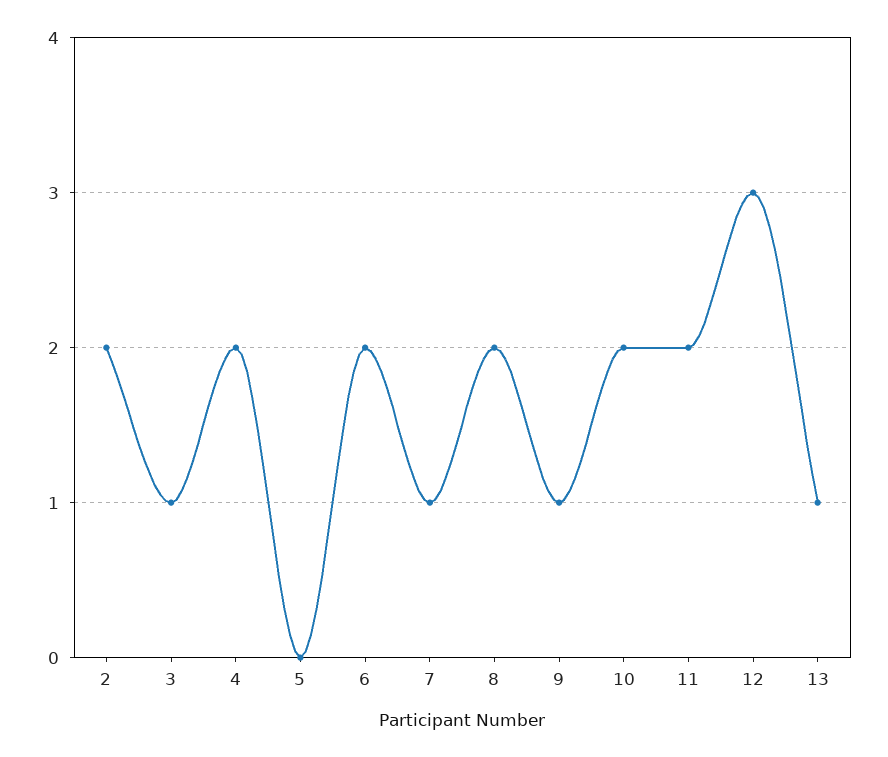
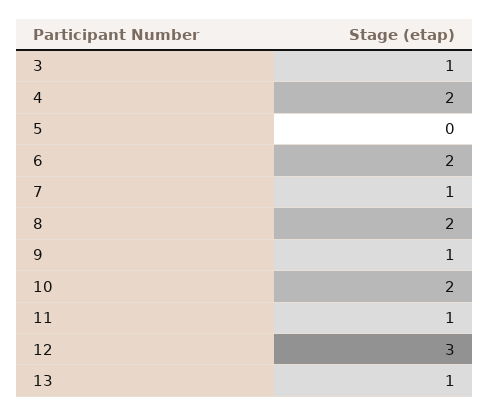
2: 2 -> none
11: 2 -> 1

